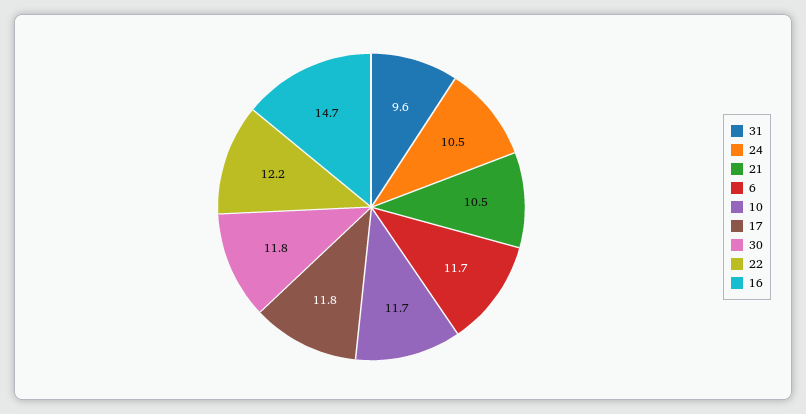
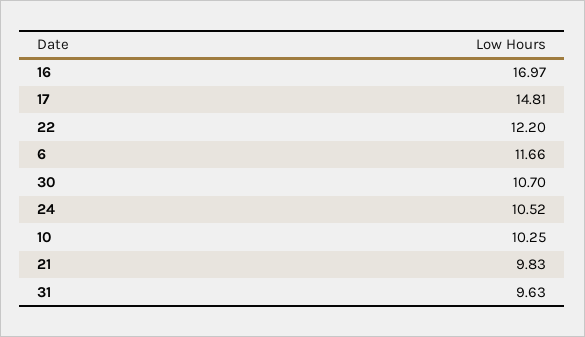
21: 10.5 -> 9.83
10: 11.7 -> 10.25
17: 11.8 -> 14.81
30: 11.8 -> 10.7
16: 14.7 -> 16.97

